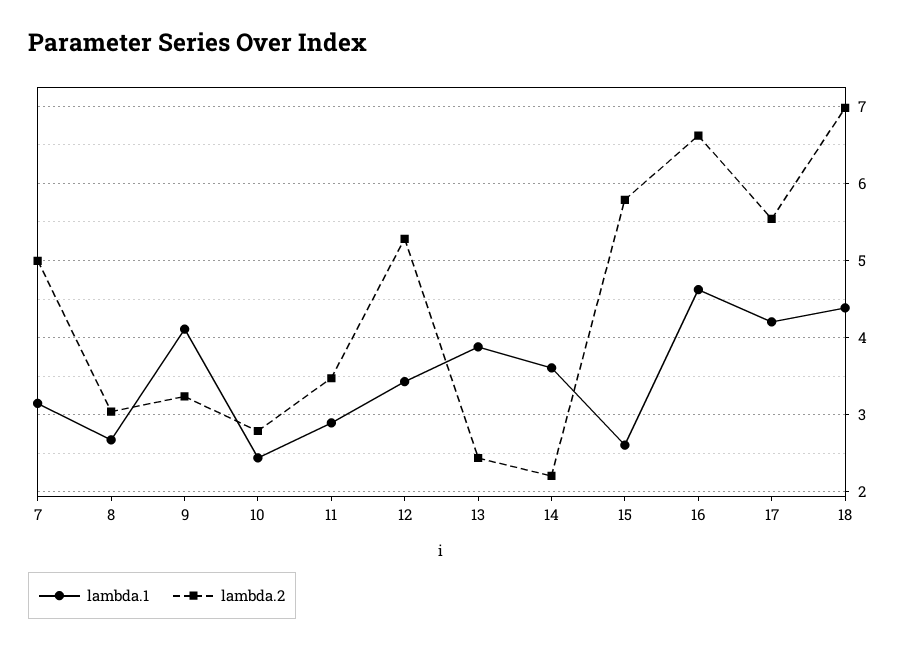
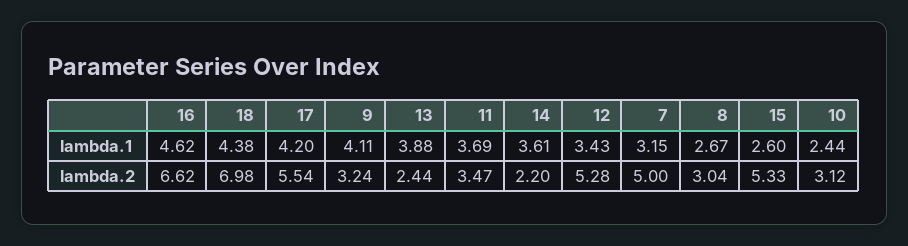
lambda.2, 10: 2.8 -> 3.12
lambda.1, 11: 2.9 -> 3.69
lambda.2, 15: 5.8 -> 5.33

